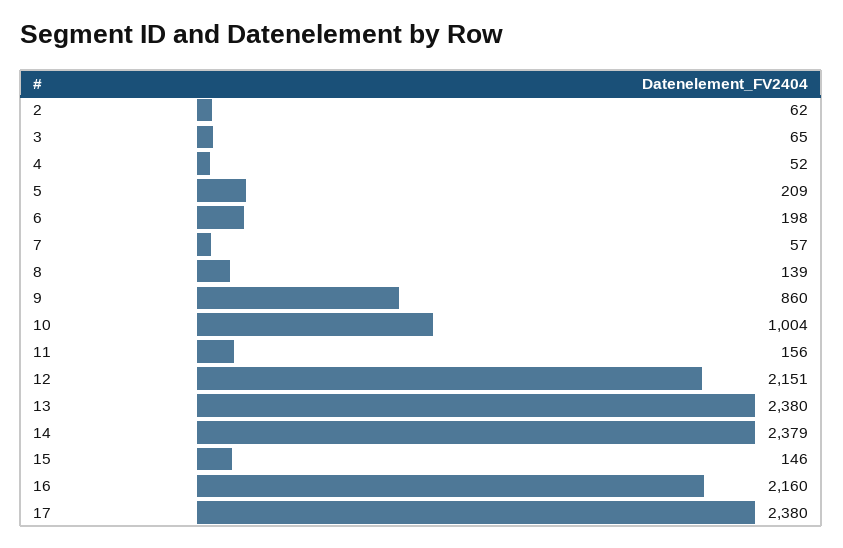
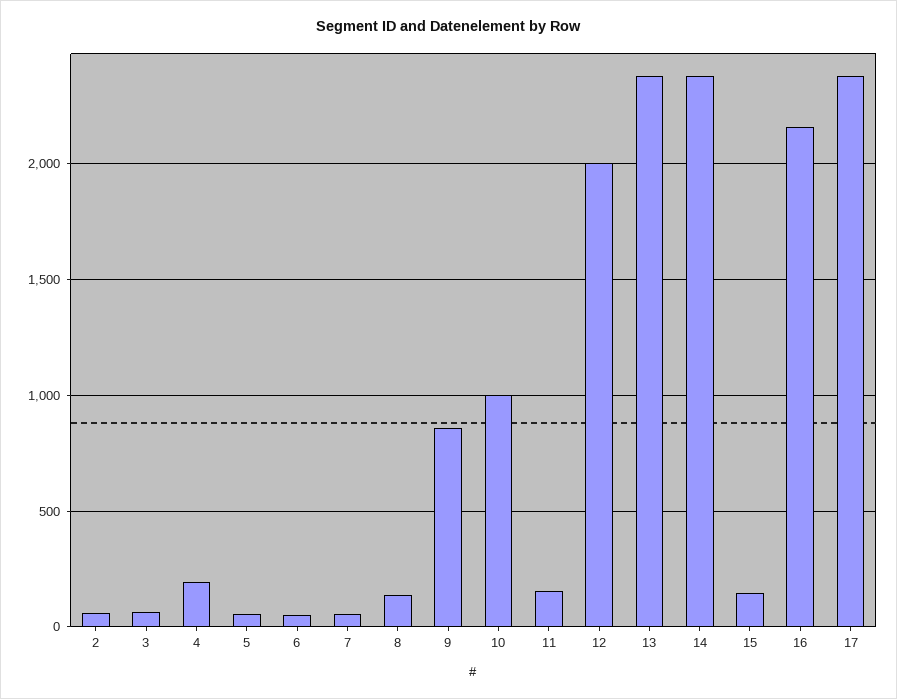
4: 52 -> 200
5: 209 -> 50
6: 198 -> 50
12: 2151 -> 2000

